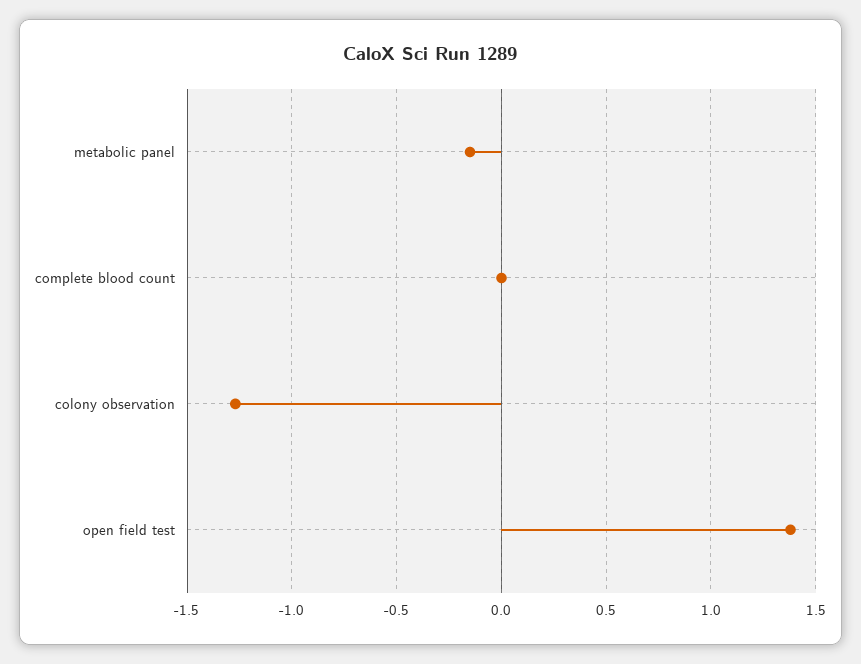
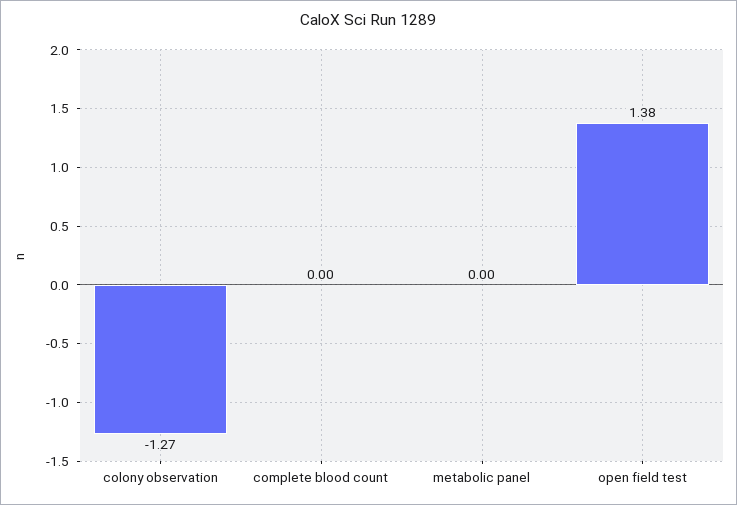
metabolic panel: -0.15 -> 0

